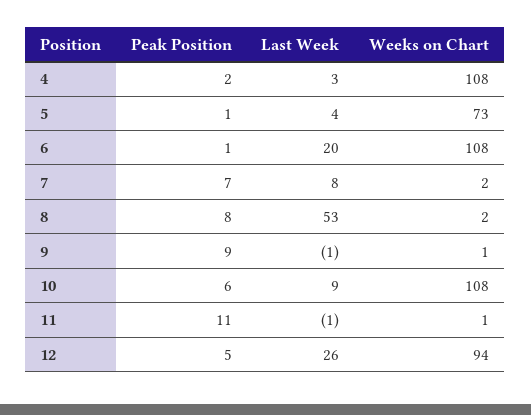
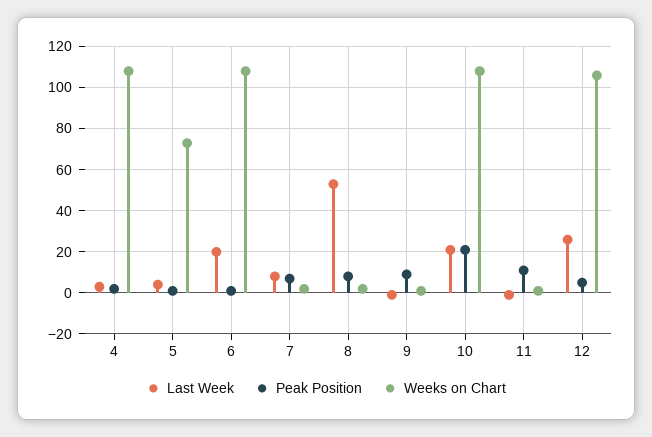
Peak Position, 10: 6 -> 20
Last Week, 10: 9 -> 20
Weeks on Chart, 12: 94 -> 105

